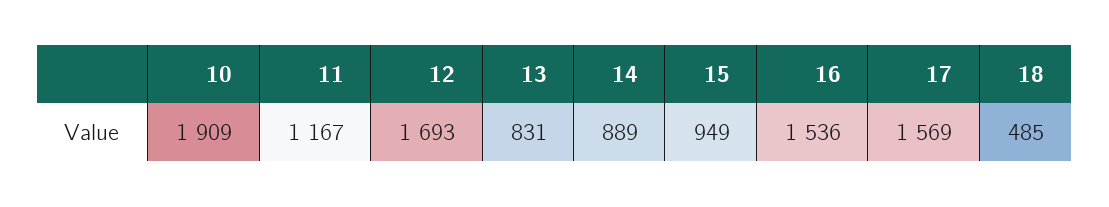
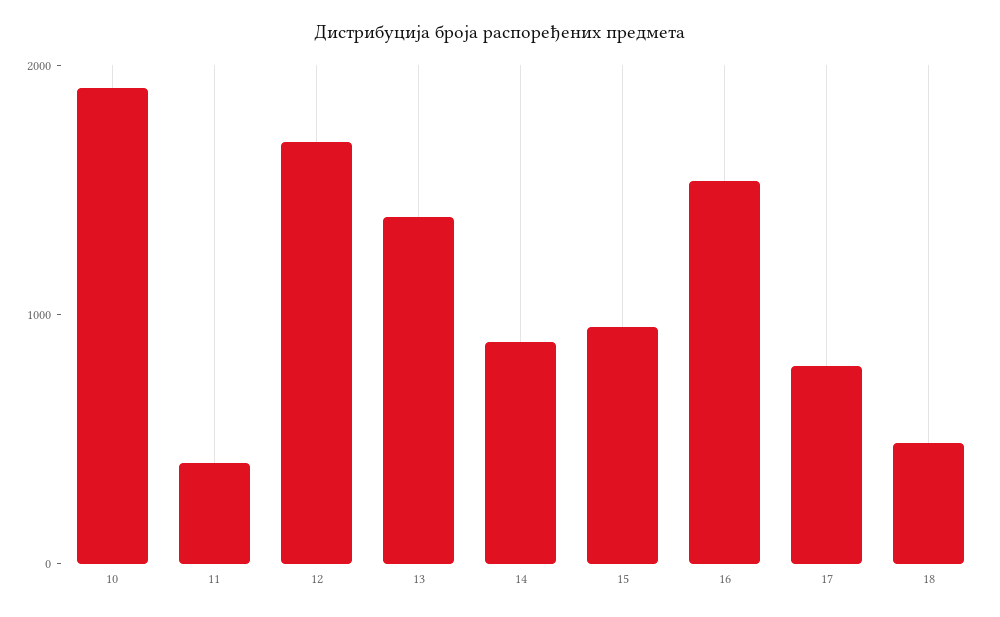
11: 1167 -> 400
13: 831 -> 1400
17: 1569 -> 800

